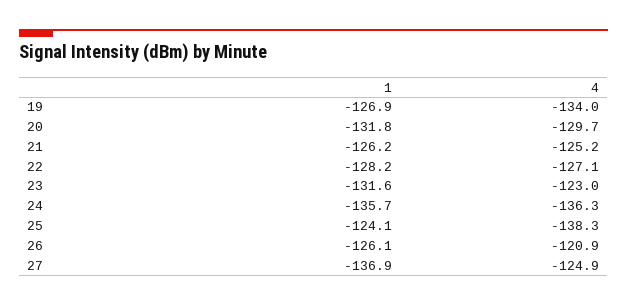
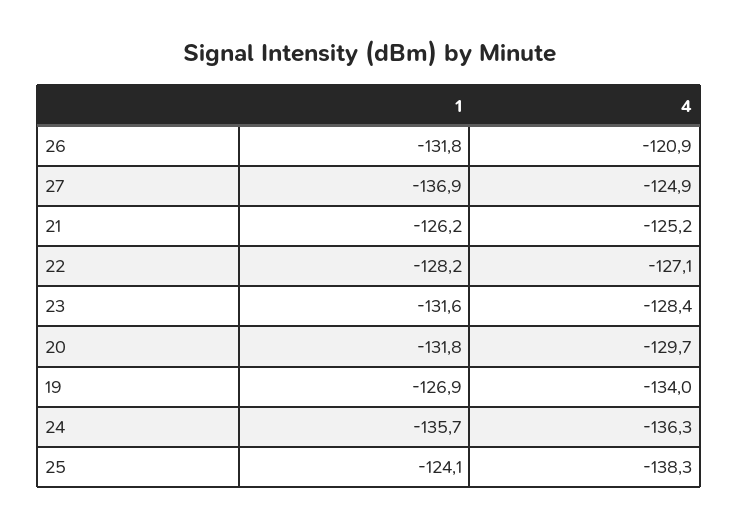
4, 23: -123 -> -128.4
1, 26: -126.1 -> -131.8

